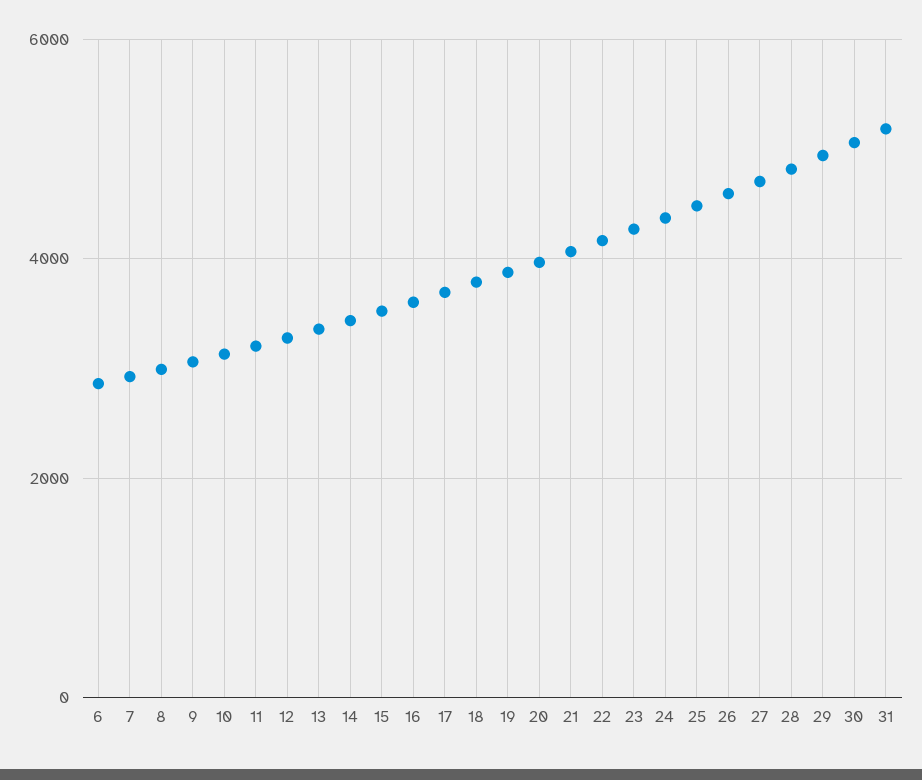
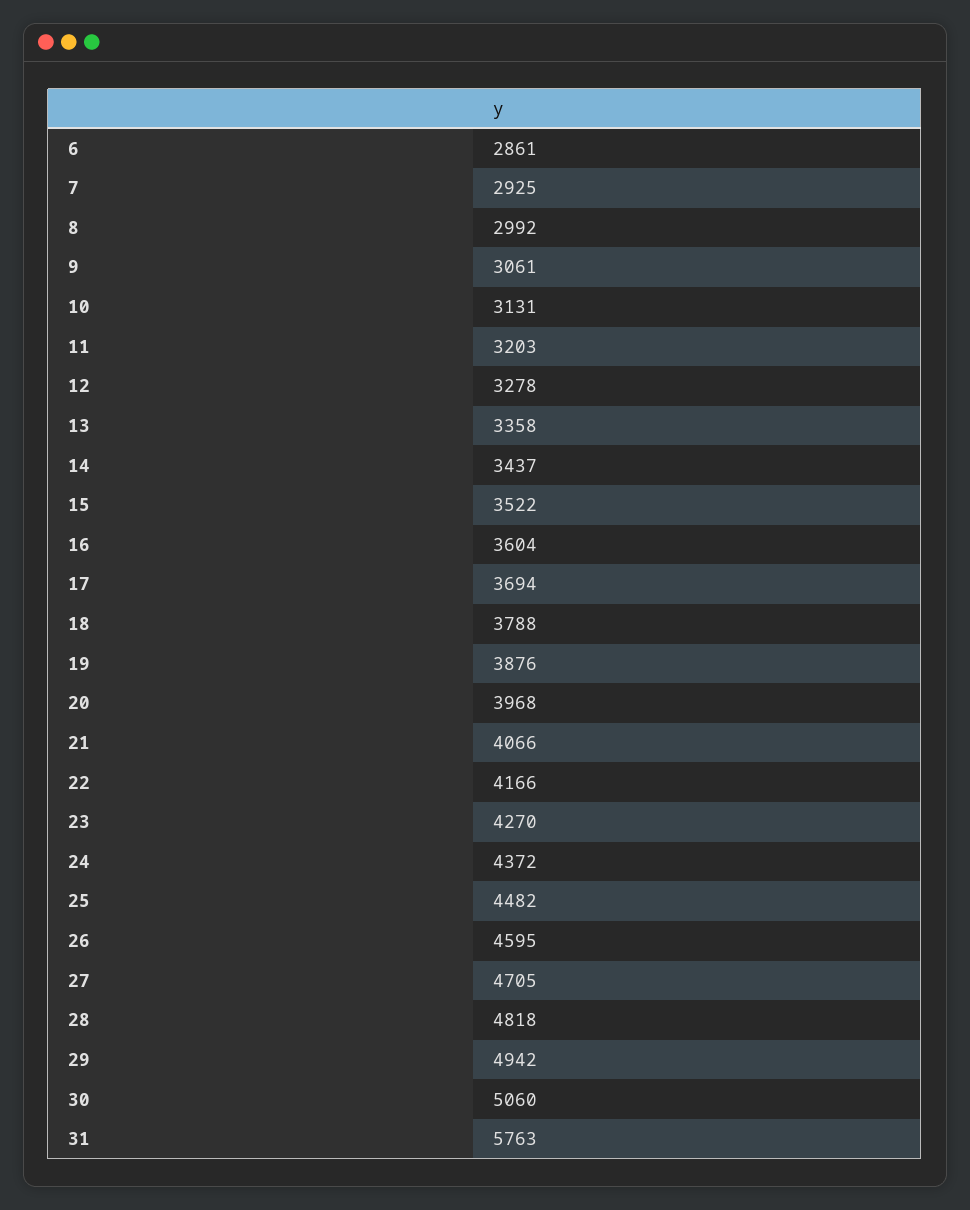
31: 5200 -> 5763

